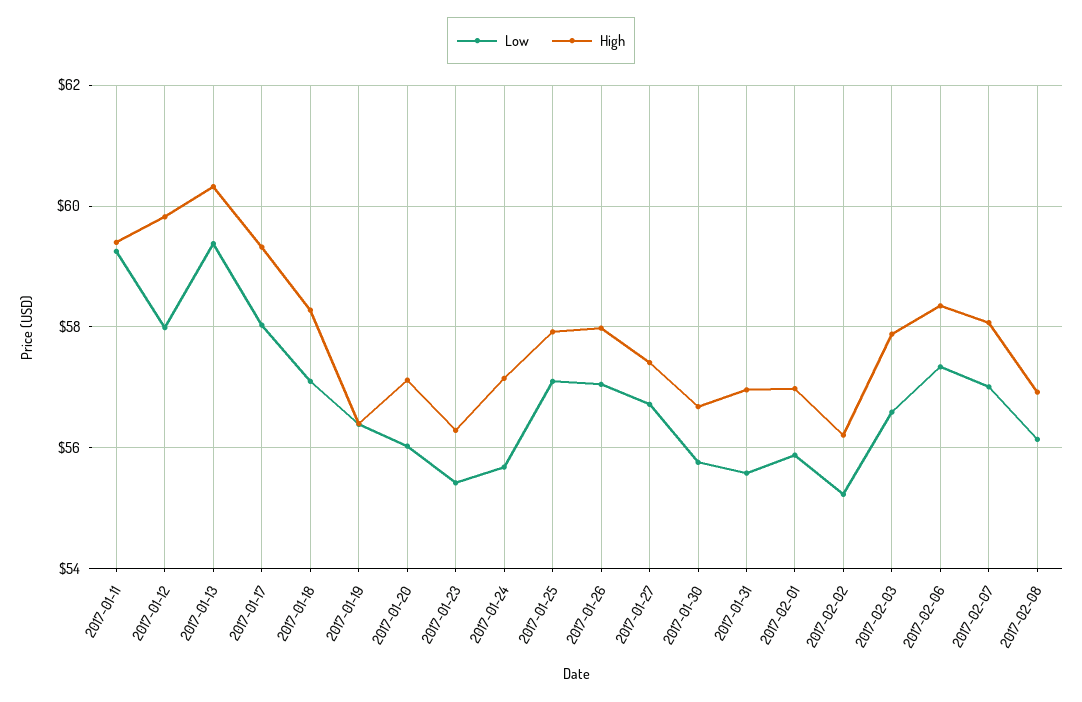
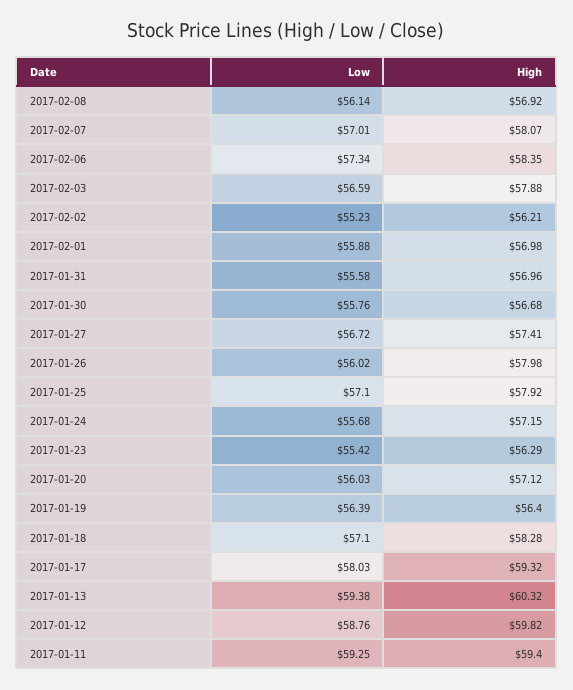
Low, 2017-01-12: 58 -> 58.76
Low, 2017-01-26: 57 -> 56.02

